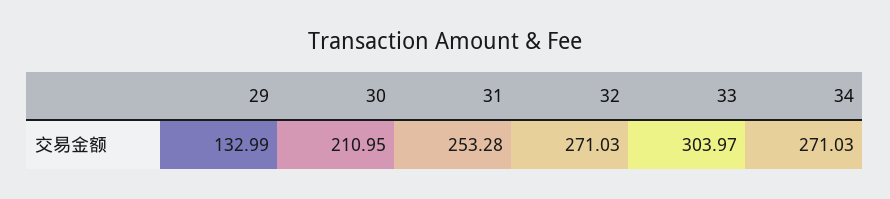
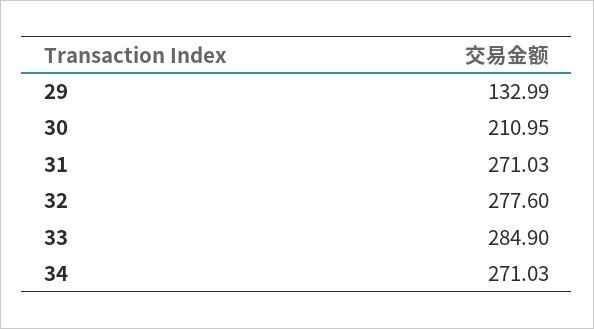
31: 253.28 -> 271.03
32: 271.03 -> 277.6
33: 303.97 -> 284.9

